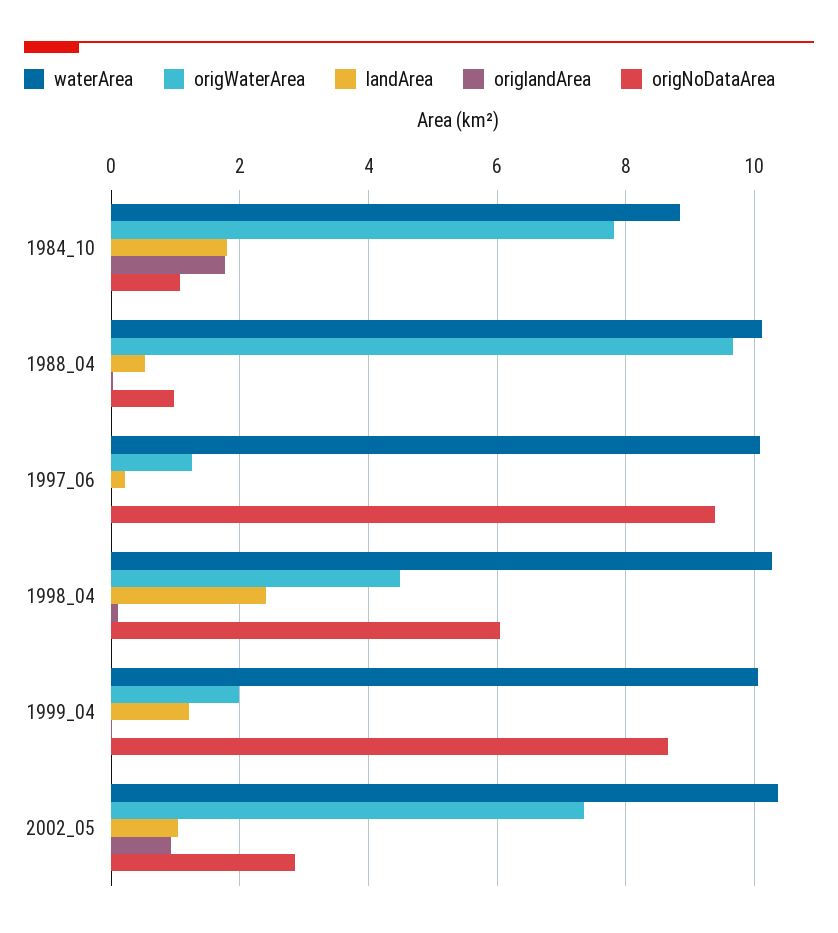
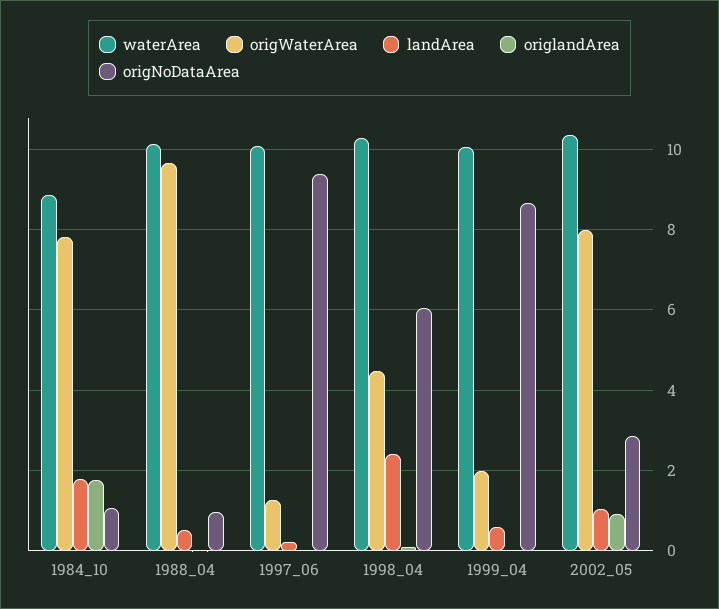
landArea, 1999_04: 1.2 -> 0.6
origWaterArea, 2002_05: 7.4 -> 8

